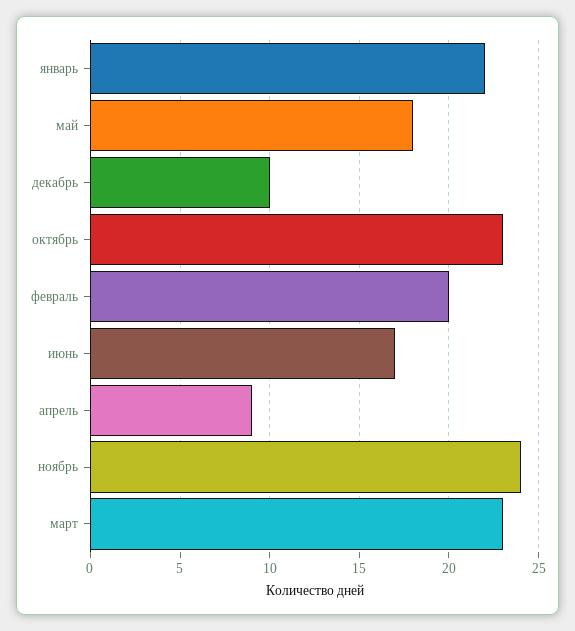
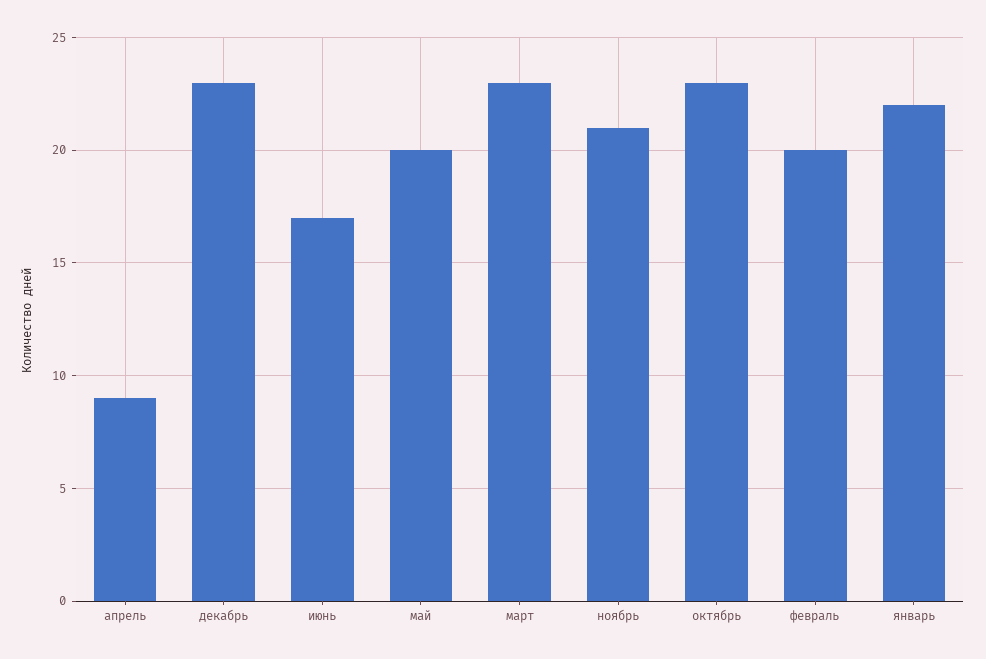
май: 18 -> 20
декабрь: 10 -> 23
ноябрь: 24 -> 21

